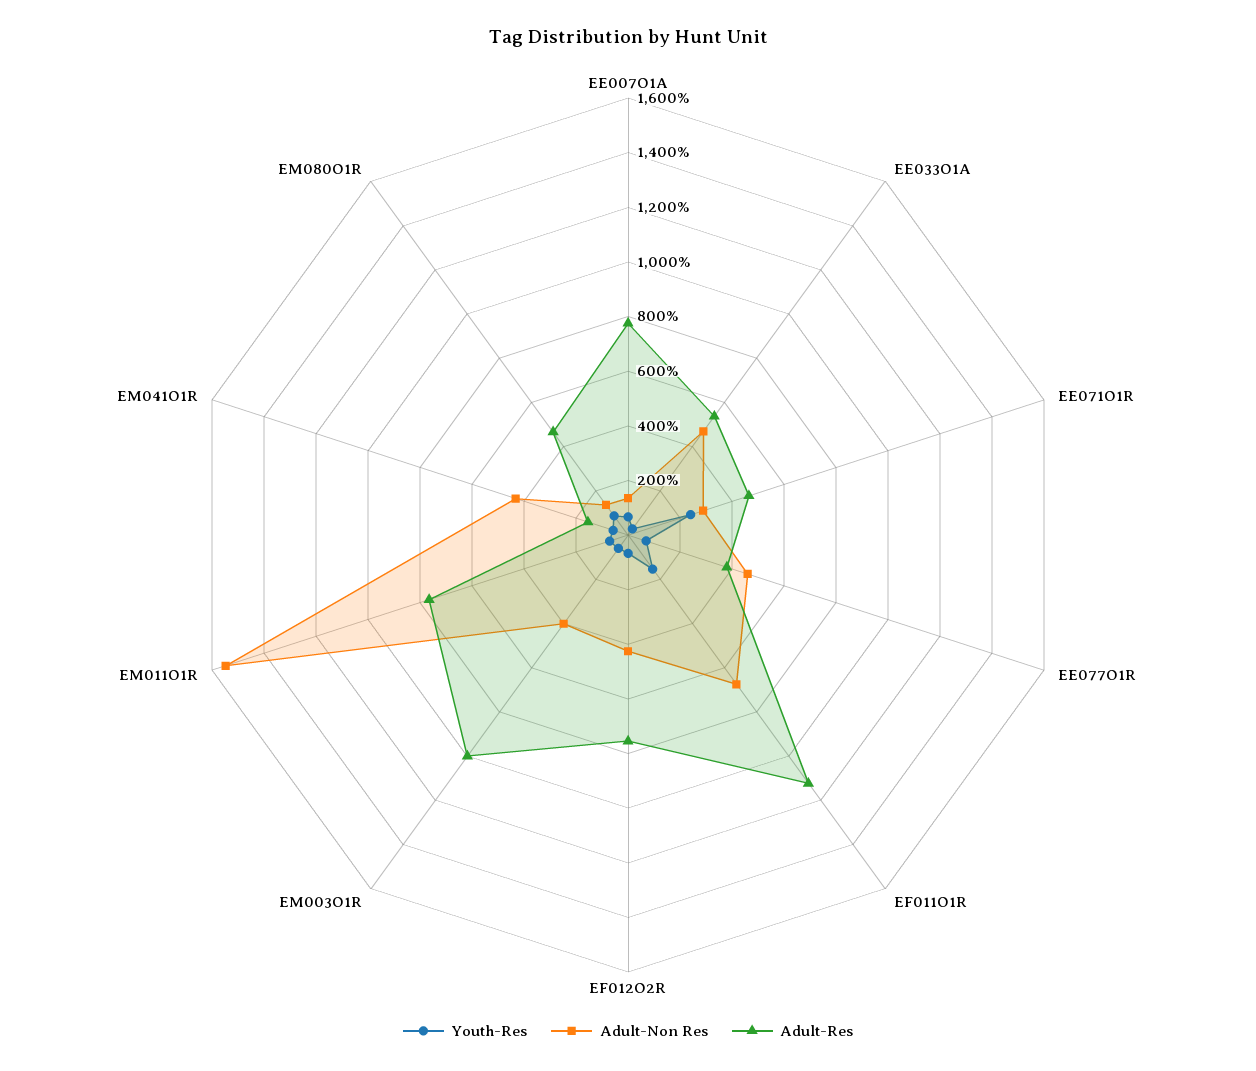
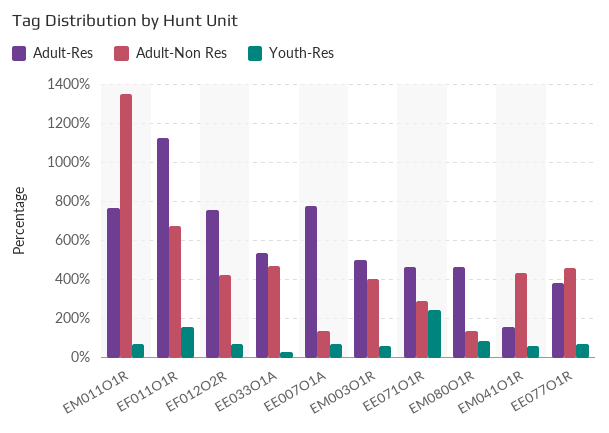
Adult-Res, EM003O1R: 1000 -> 500
Adult-Non Res, EM011O1R: 1550 -> 1350

